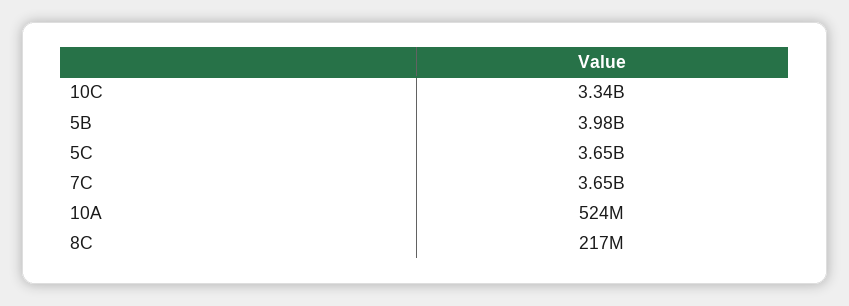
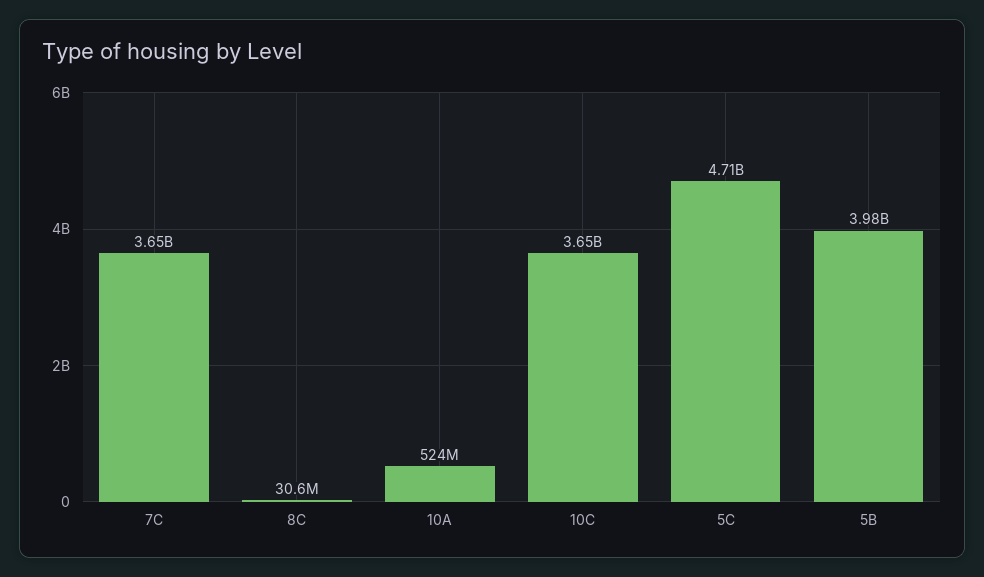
10C: 3340000000 -> 3650000000
5C: 3650000000 -> 4710000000
8C: 217000000 -> 30600000

